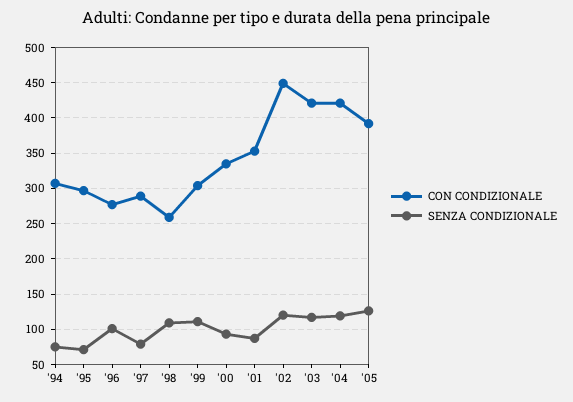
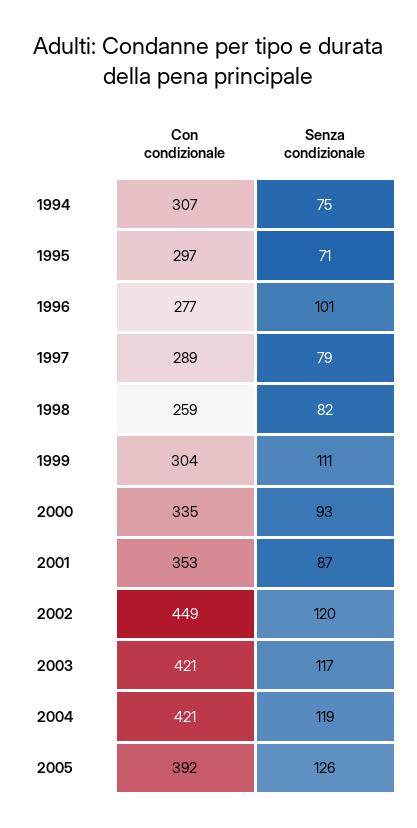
SENZA CONDIZIONALE, '98: 110 -> 82

